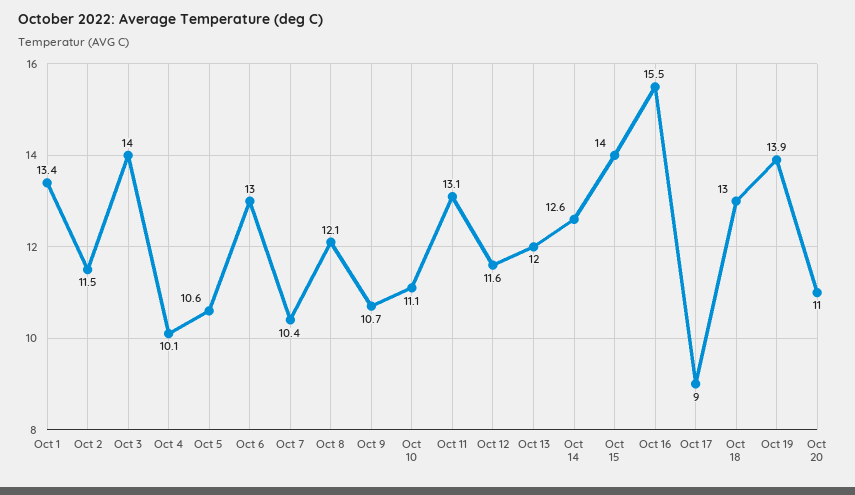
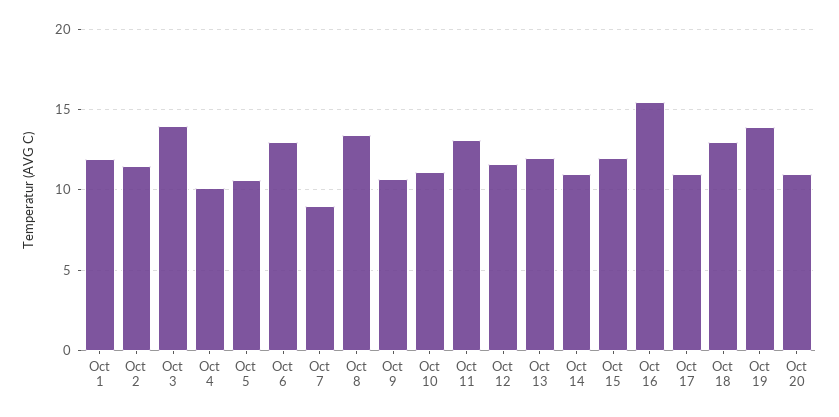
Oct 1: 13.4 -> 12
Oct 7: 10.4 -> 9
Oct 8: 12.1 -> 13.5
Oct 14: 12.6 -> 11
Oct 15: 14 -> 12
Oct 17: 9 -> 11

